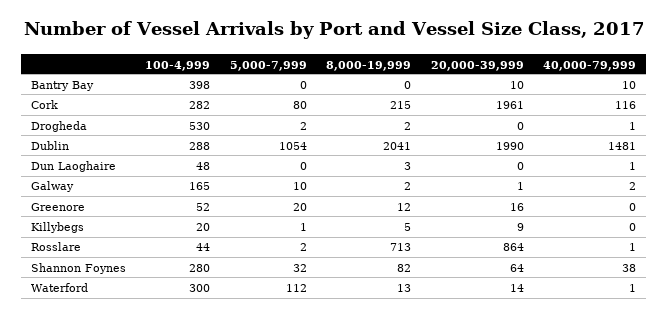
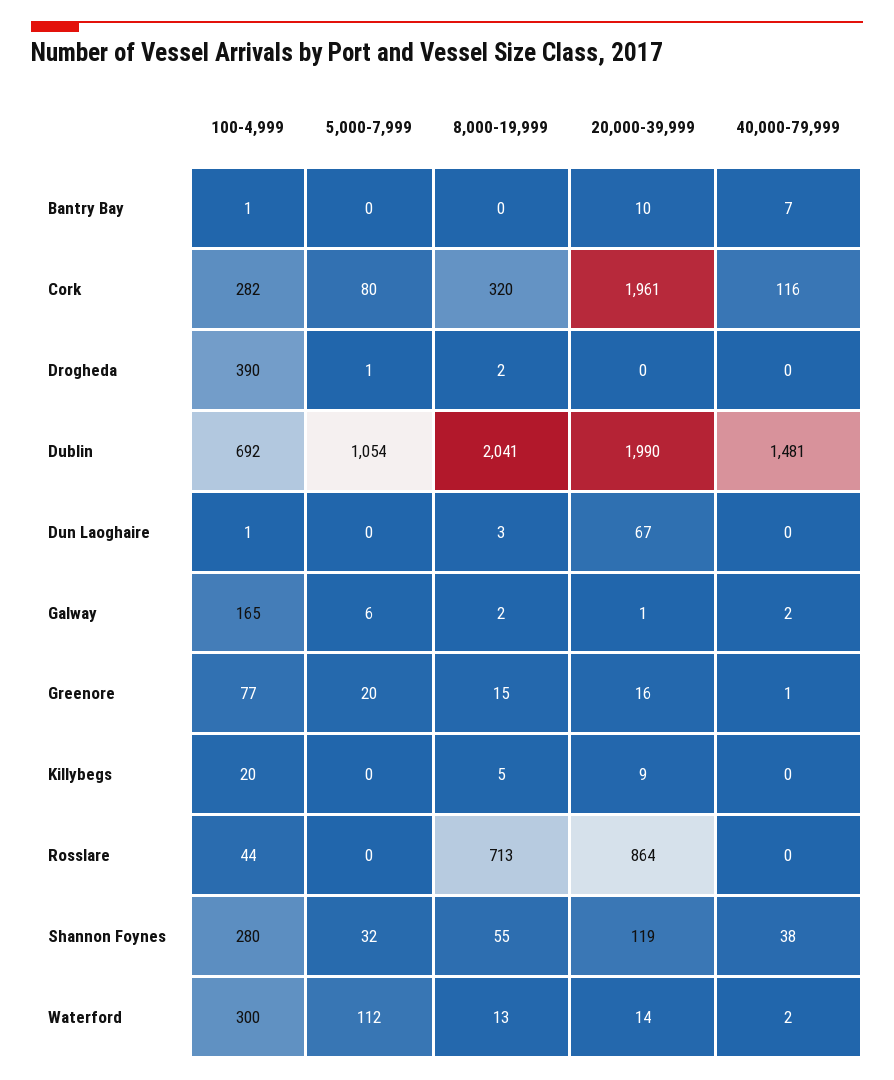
100-4,999, Bantry Bay: 398 -> 1
40,000-79,999, Bantry Bay: 10 -> 7
8,000-19,999, Cork: 215 -> 320
100-4,999, Drogheda: 530 -> 390
5,000-7,999, Drogheda: 2 -> 1
40,000-79,999, Drogheda: 1 -> 0
100-4,999, Dublin: 288 -> 692
100-4,999, Dun Laoghaire: 48 -> 1
20,000-39,999, Dun Laoghaire: 0 -> 67
40,000-79,999, Dun Laoghaire: 1 -> 0
5,000-7,999, Galway: 10 -> 6
100-4,999, Greenore: 52 -> 77
8,000-19,999, Greenore: 12 -> 15
40,000-79,999, Greenore: 0 -> 1
5,000-7,999, Killybegs: 1 -> 0
5,000-7,999, Rosslare: 2 -> 0
40,000-79,999, Rosslare: 1 -> 0
8,000-19,999, Shannon Foynes: 82 -> 55
20,000-39,999, Shannon Foynes: 64 -> 119
40,000-79,999, Waterford: 1 -> 2

